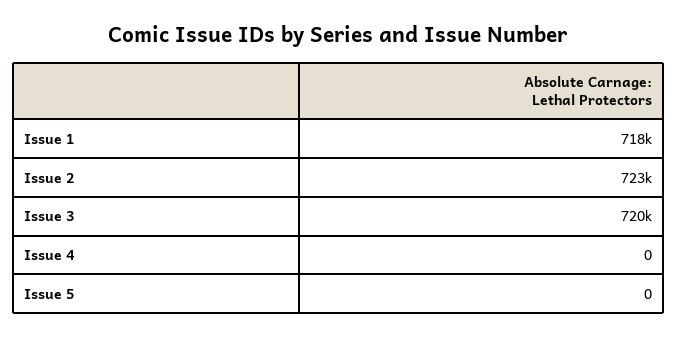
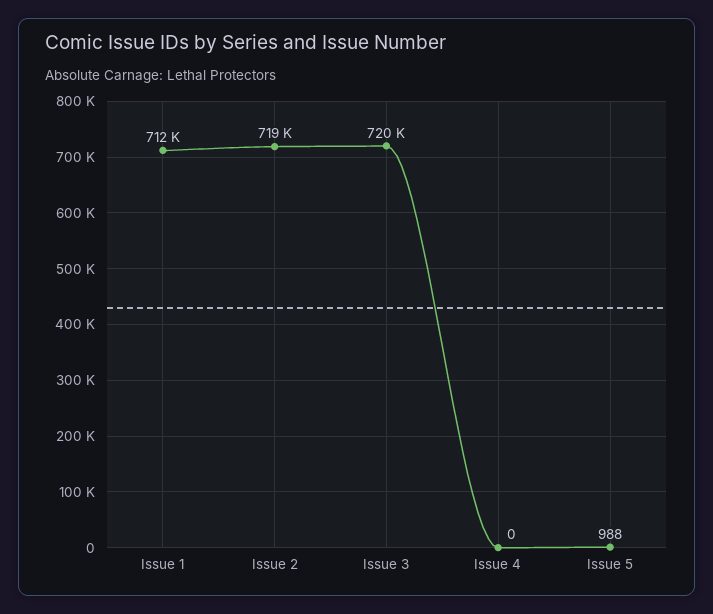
Issue 1: 718000 -> 712000
Issue 2: 723000 -> 719000
Issue 5: 0 -> 988

